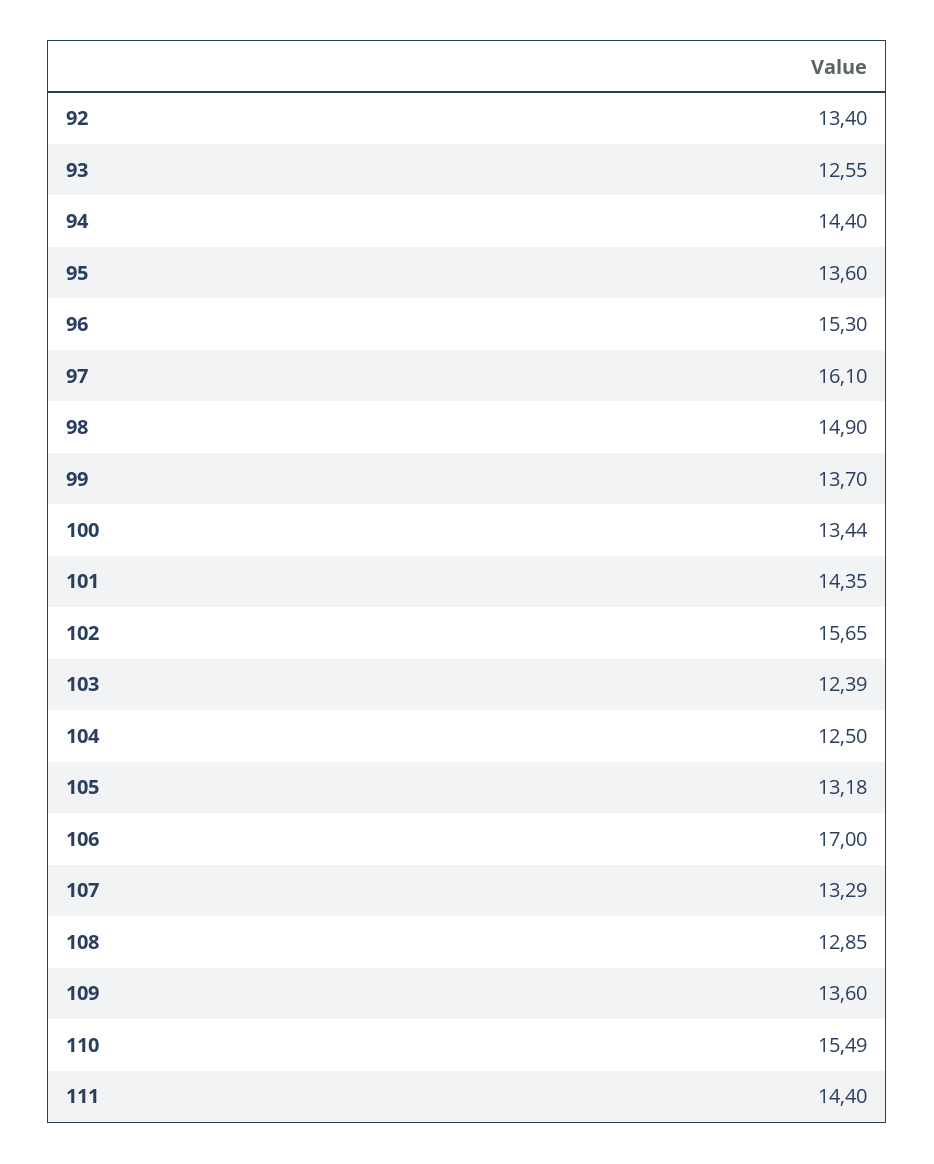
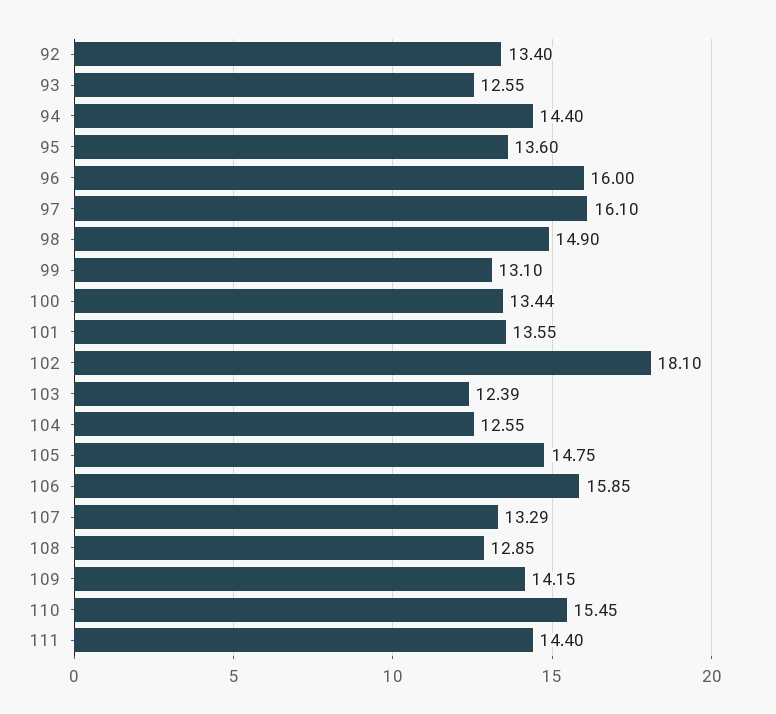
96: 15.3 -> 16
99: 13.7 -> 13.1
101: 14.35 -> 13.55
102: 15.65 -> 18.1
104: 12.5 -> 12.55
105: 13.18 -> 14.75
106: 17 -> 15.85
109: 13.6 -> 14.15
110: 15.49 -> 15.45

